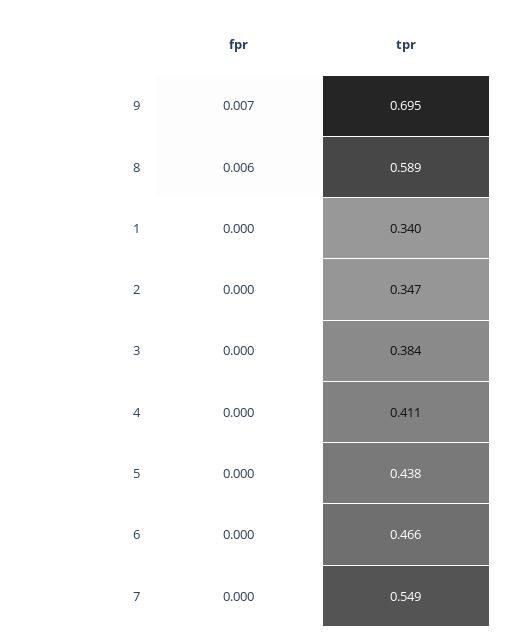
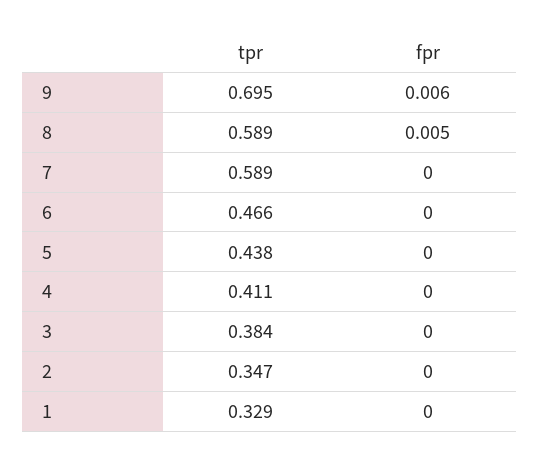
fpr, 9: 0.007 -> 0.006
fpr, 8: 0.006 -> 0.005
tpr, 1: 0.34 -> 0.329
tpr, 7: 0.549 -> 0.589

